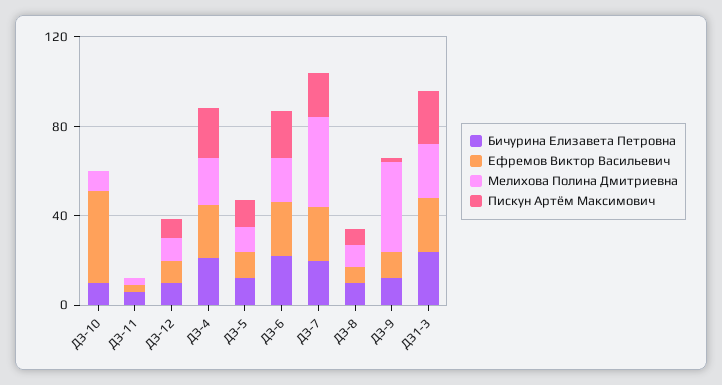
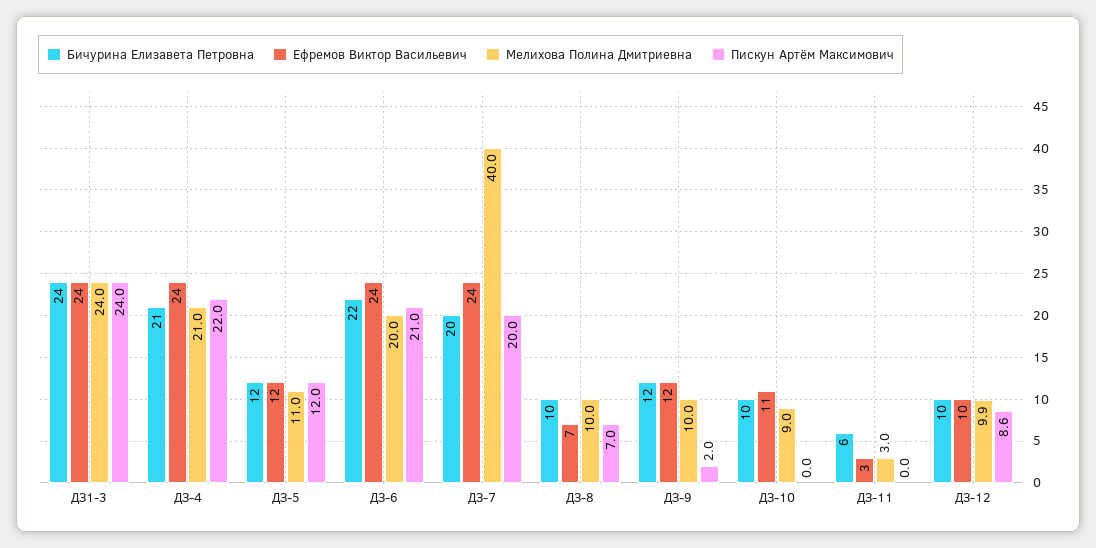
Ефремов Виктор Васильевич, ДЗ-10: 40 -> 11
Мелихова Полина Дмитриевна, ДЗ-9: 40 -> 10

